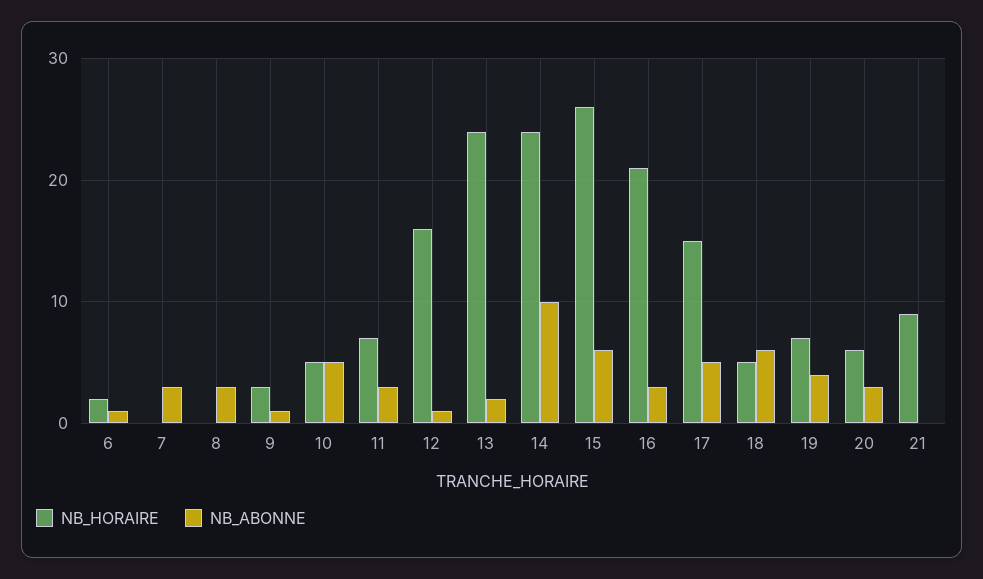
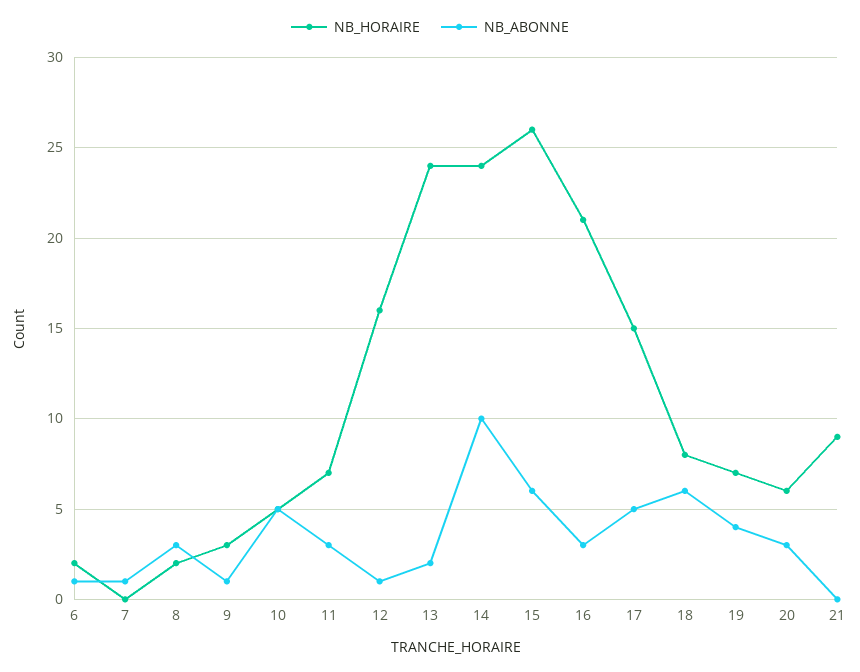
NB_ABONNE, 7: 3 -> 1
NB_HORAIRE, 8: 0 -> 2
NB_HORAIRE, 18: 5 -> 8

